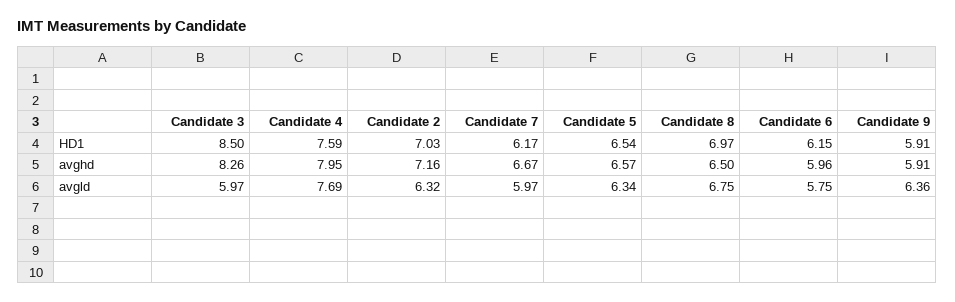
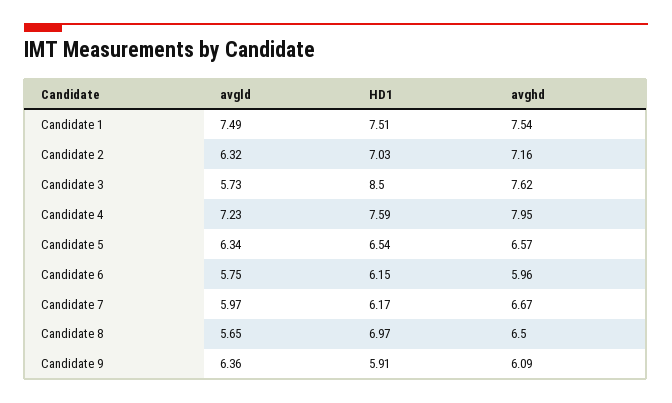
Candidate 3, avghd: 8.26 -> 7.62
Candidate 9, avghd: 5.91 -> 6.09
Candidate 3, avgld: 5.97 -> 5.73
Candidate 4, avgld: 7.69 -> 7.23
Candidate 8, avgld: 6.75 -> 5.65
Candidate 1, avgld: none -> 7.49
Candidate 1, HD1: none -> 7.51
Candidate 1, avghd: none -> 7.54

